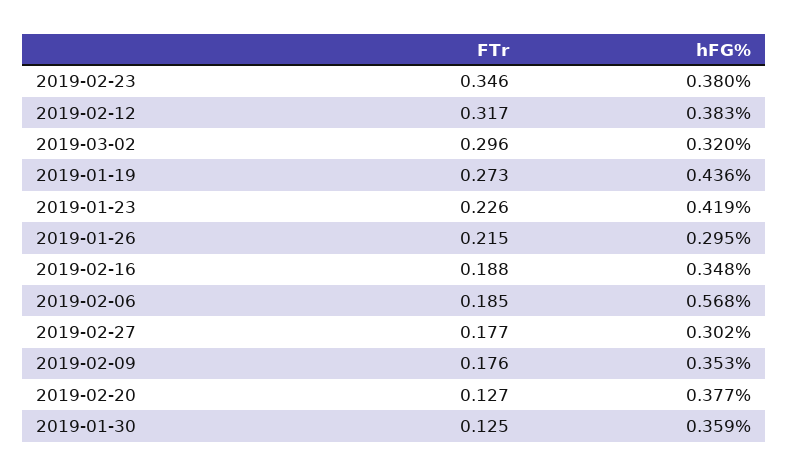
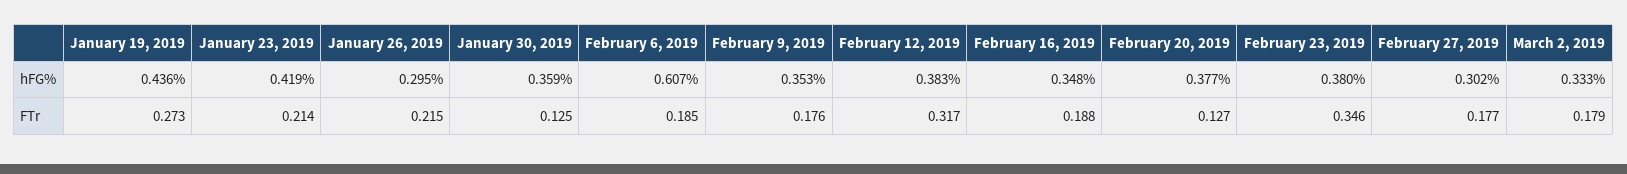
FTr, 2019-03-02: 0.296 -> 0.179
hFG%, 2019-03-02: 0.32 -> 0.333
FTr, 2019-01-23: 0.226 -> 0.214
hFG%, 2019-02-06: 0.568 -> 0.607

